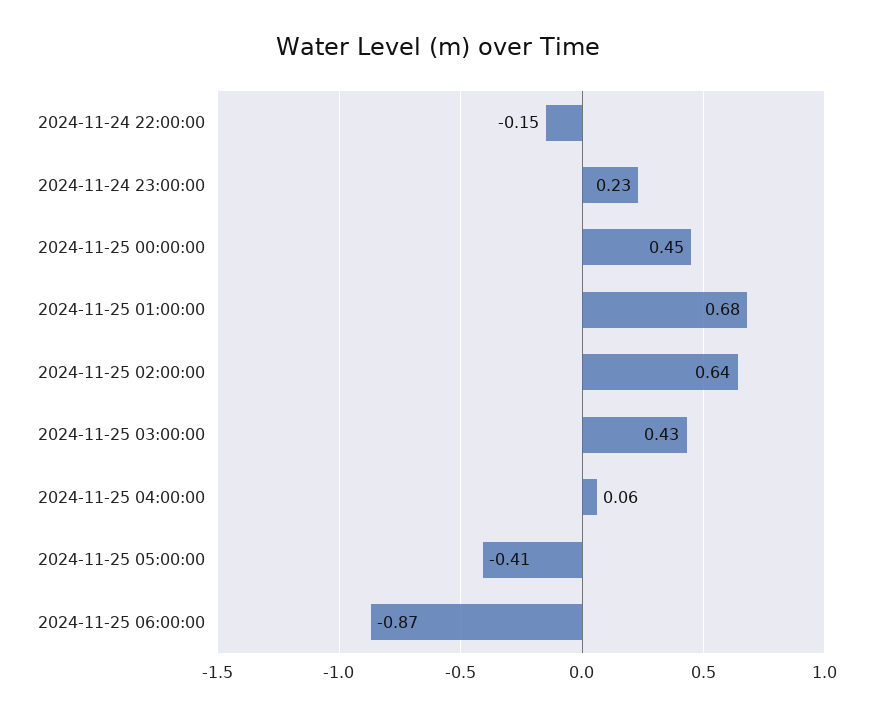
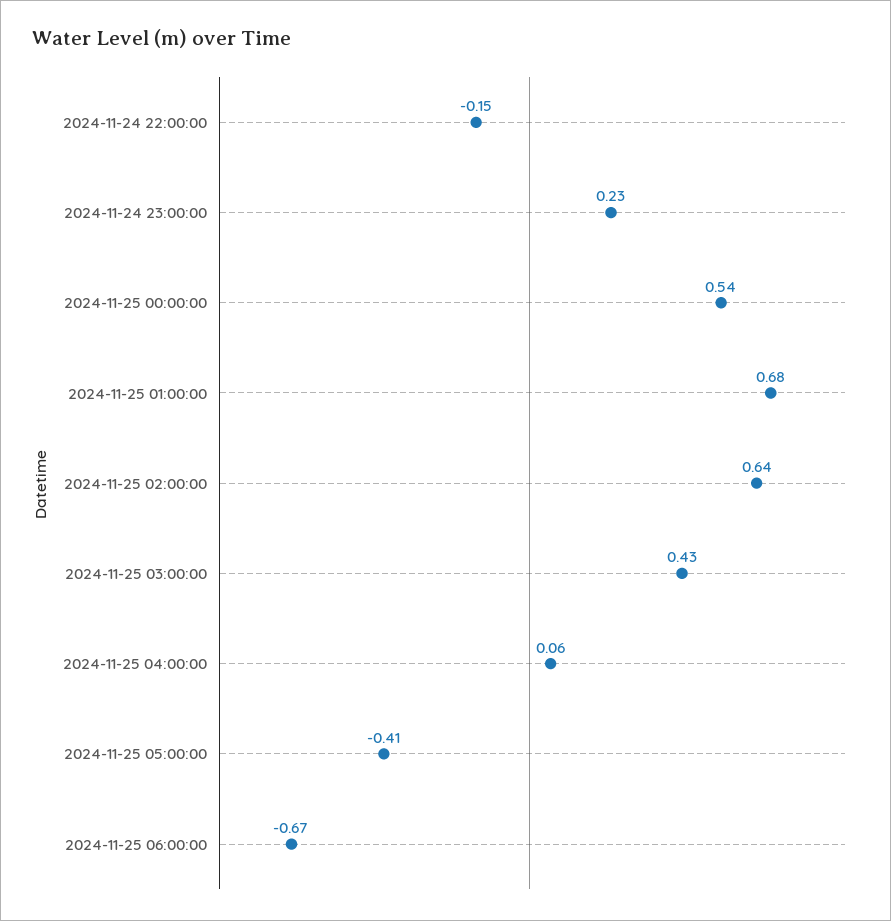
2024-11-25 00:00:00: 0.45 -> 0.54
2024-11-25 06:00:00: -0.87 -> -0.67

